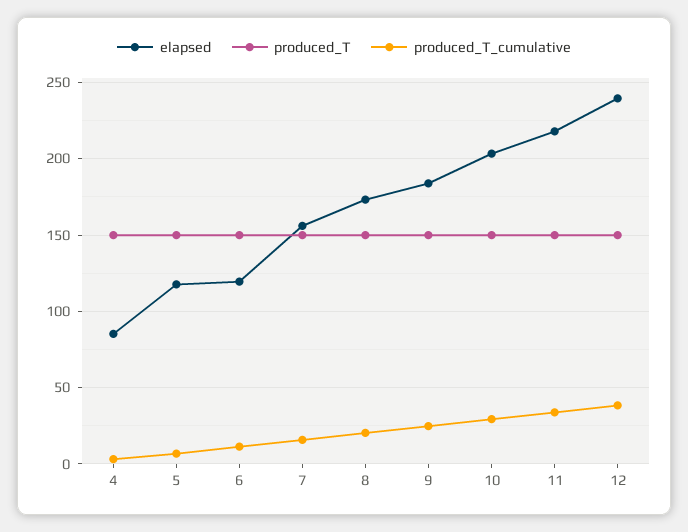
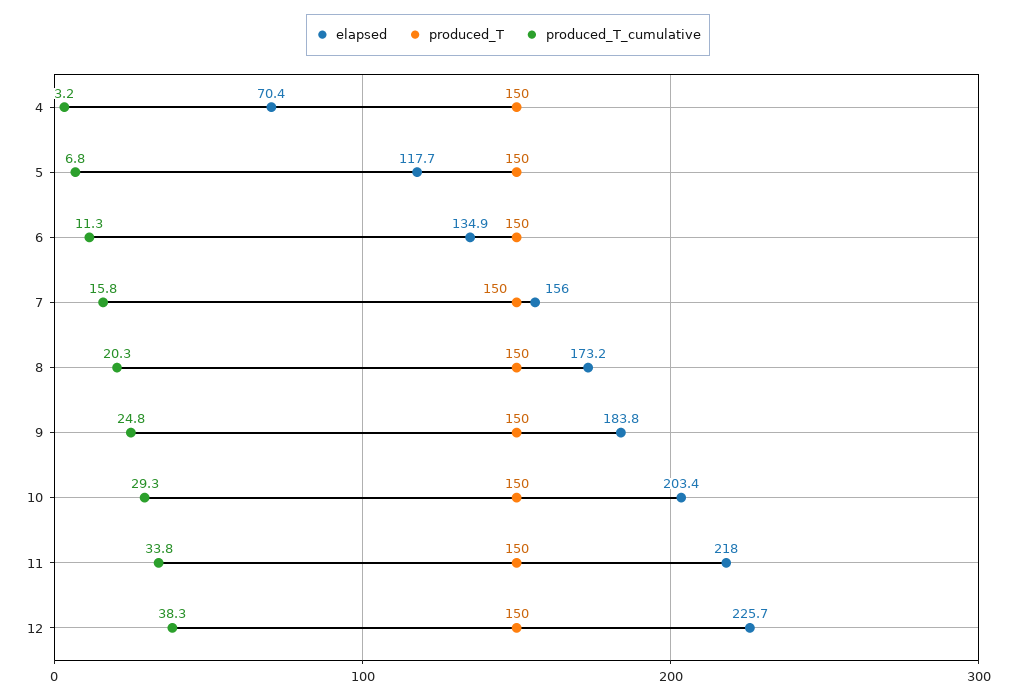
elapsed, 4: 85 -> 70.4
elapsed, 6: 120 -> 134.9
elapsed, 12: 240 -> 225.7

